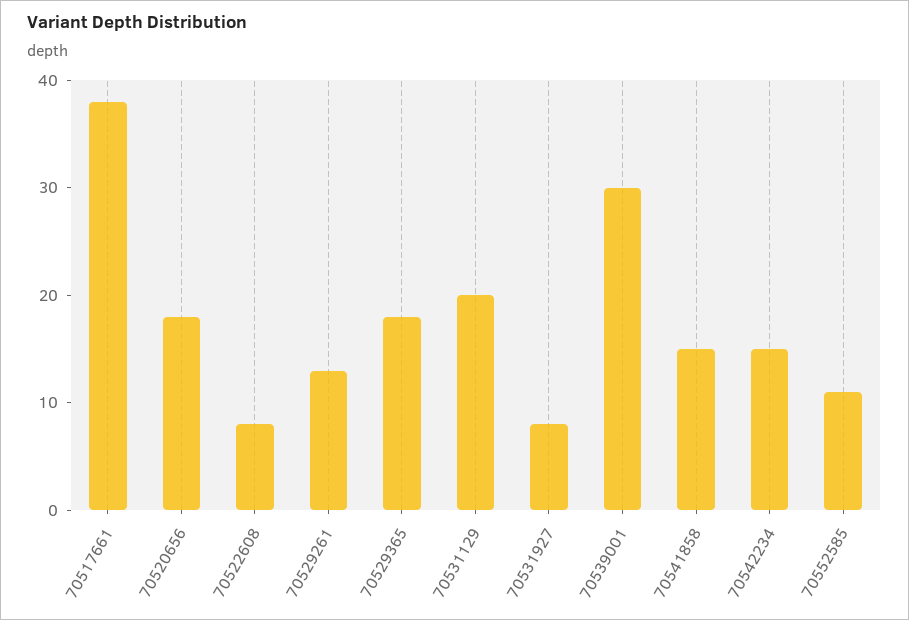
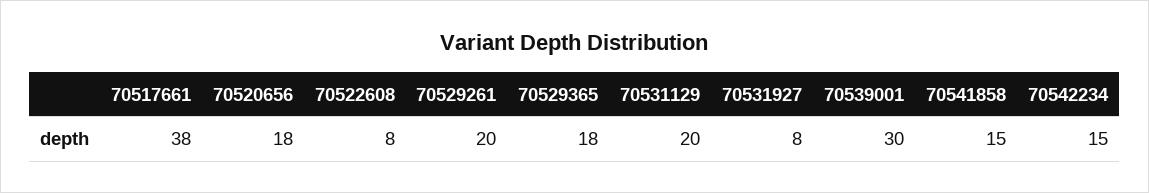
70529261: 13 -> 20
70552585: 11 -> none

